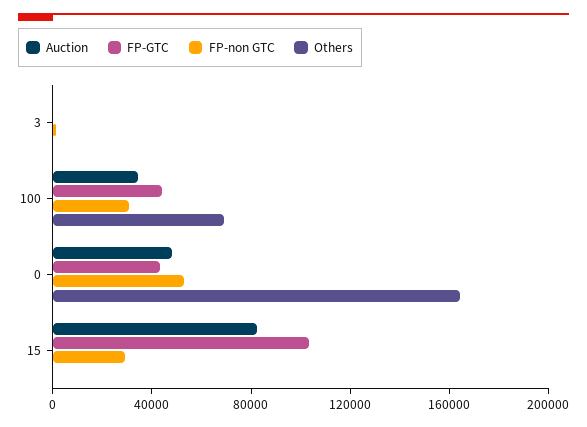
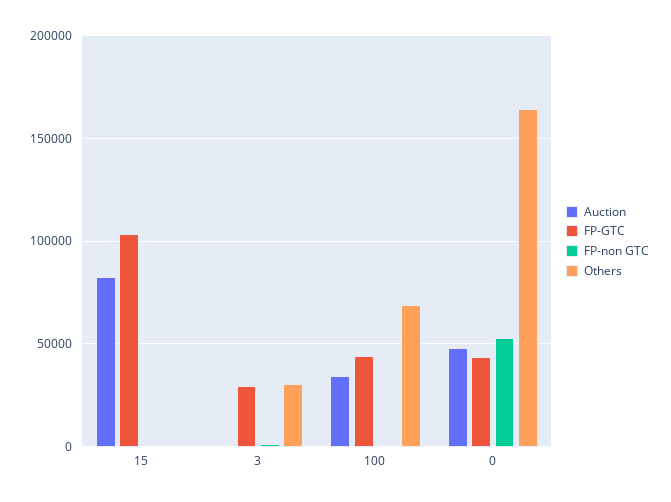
FP-GTC, 3: 0 -> 30000
Others, 3: 0 -> 30000
FP-non GTC, 100: 30000 -> 0
FP-non GTC, 15: 30000 -> 0

